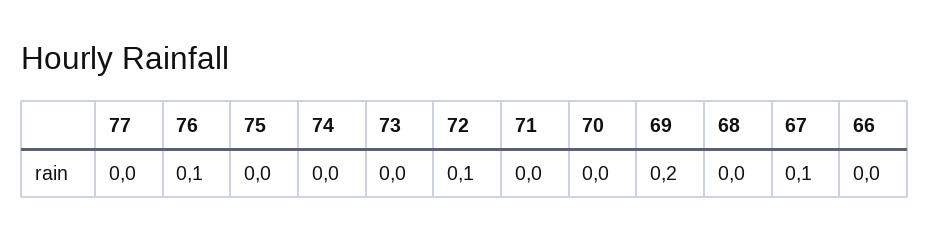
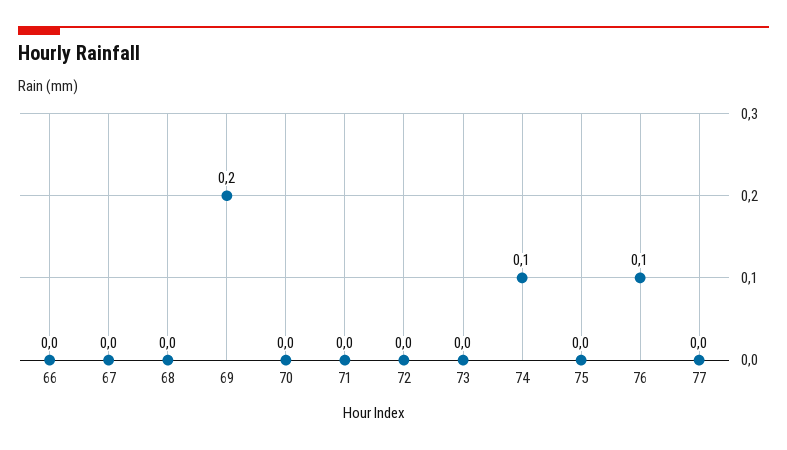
74: 0 -> 0.1
72: 0.1 -> 0
67: 0.1 -> 0

